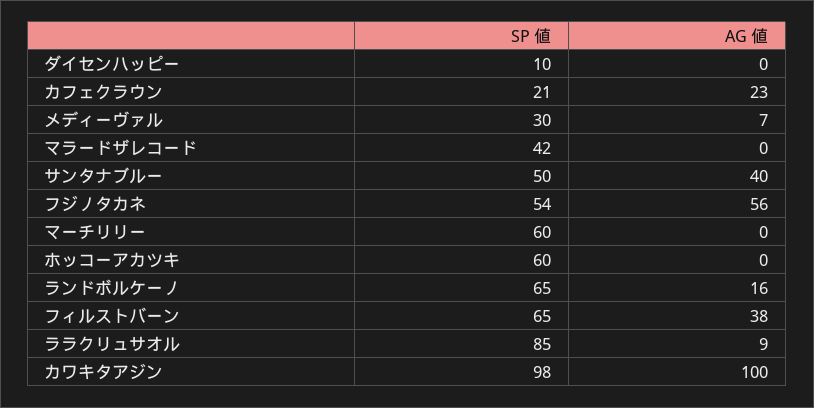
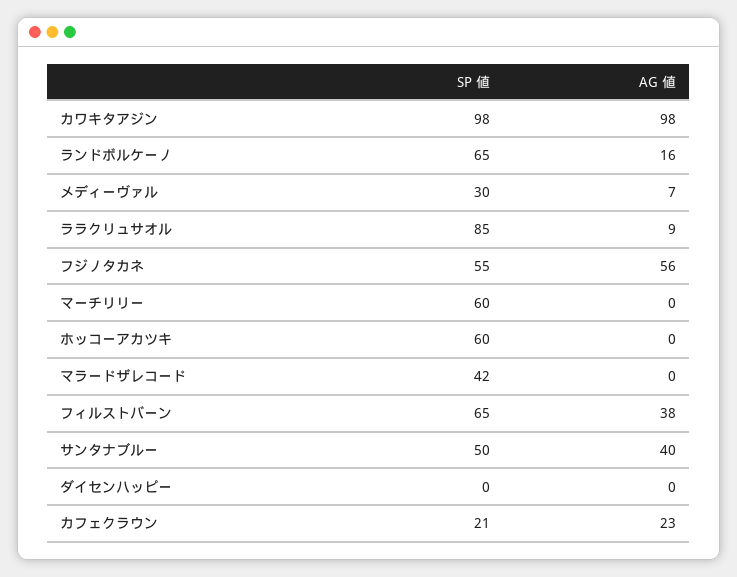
SP 値, ダイセンハッピー: 10 -> 0
SP 値, フジノタカネ: 54 -> 55
AG 値, カワキタアジン: 100 -> 98

